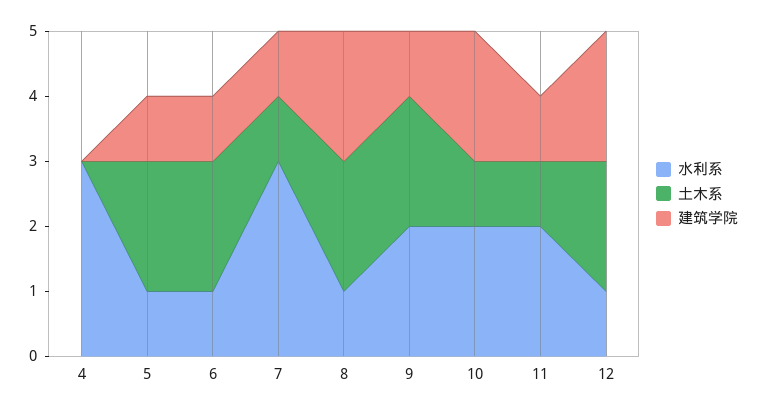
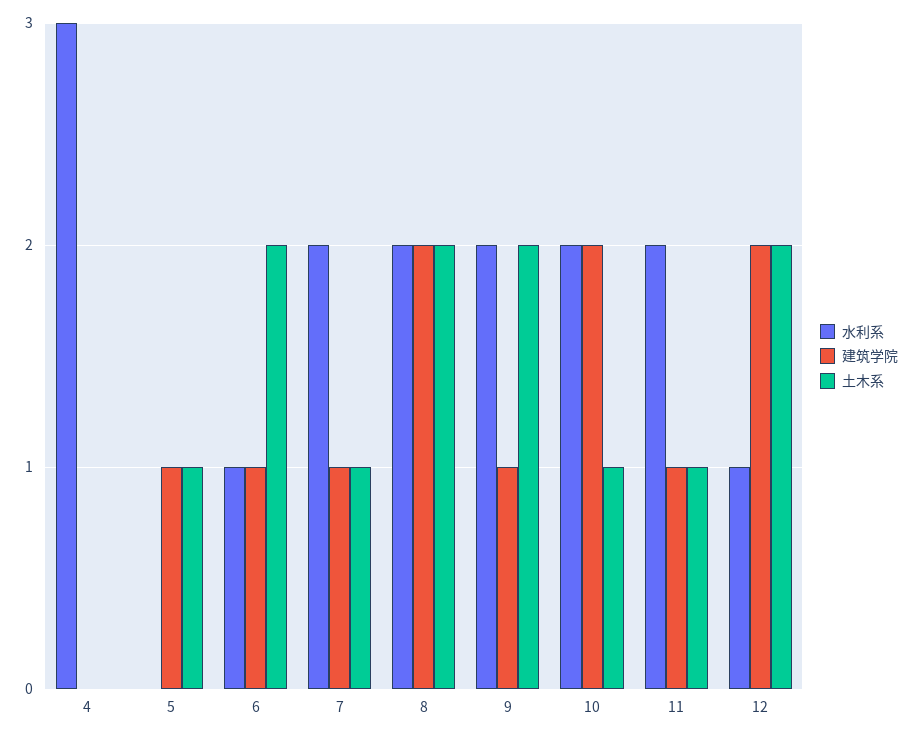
水利系, 5: 1 -> 0
土木系, 5: 2 -> 1
水利系, 7: 3 -> 2
水利系, 8: 1 -> 2

